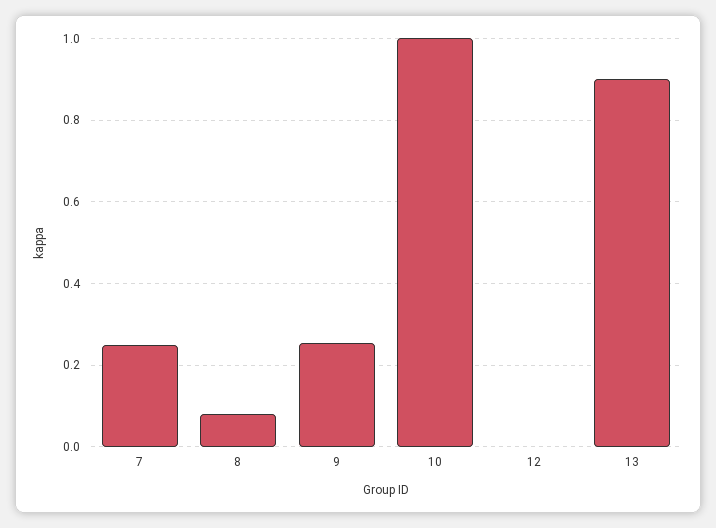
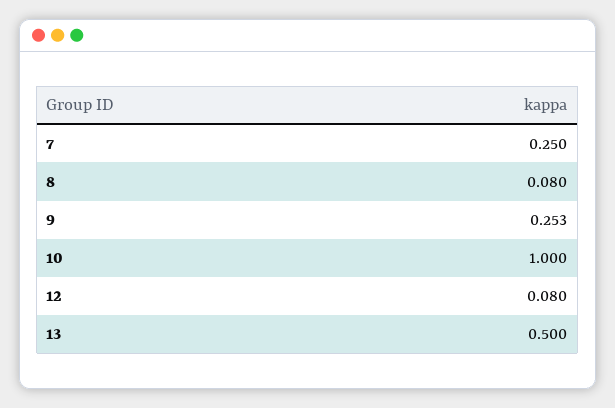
12: 0 -> 0.08
13: 0.9 -> 0.5

